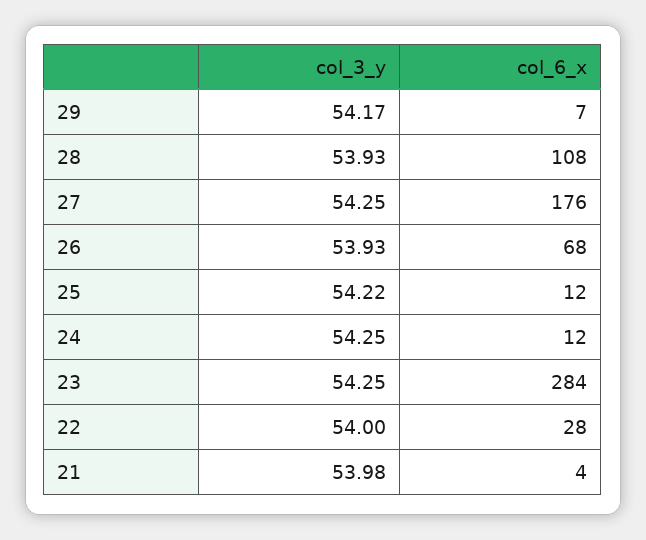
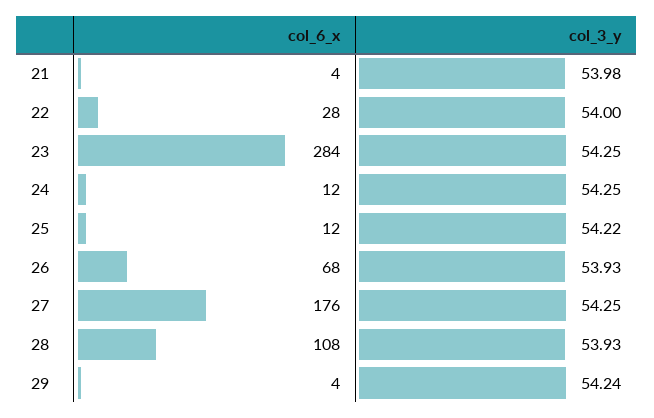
col_3_y, 29: 54.17 -> 54.24
col_6_x, 29: 7 -> 4

